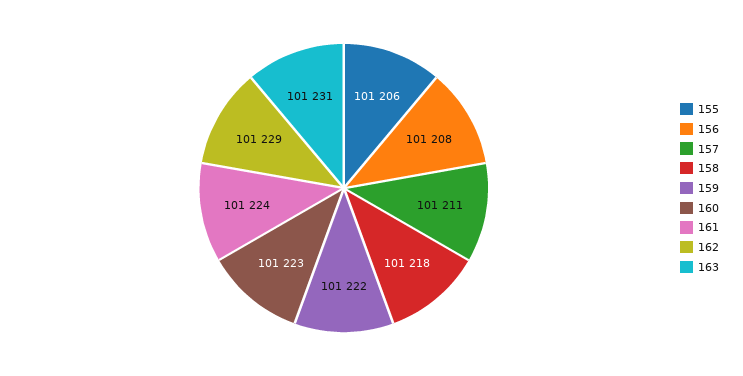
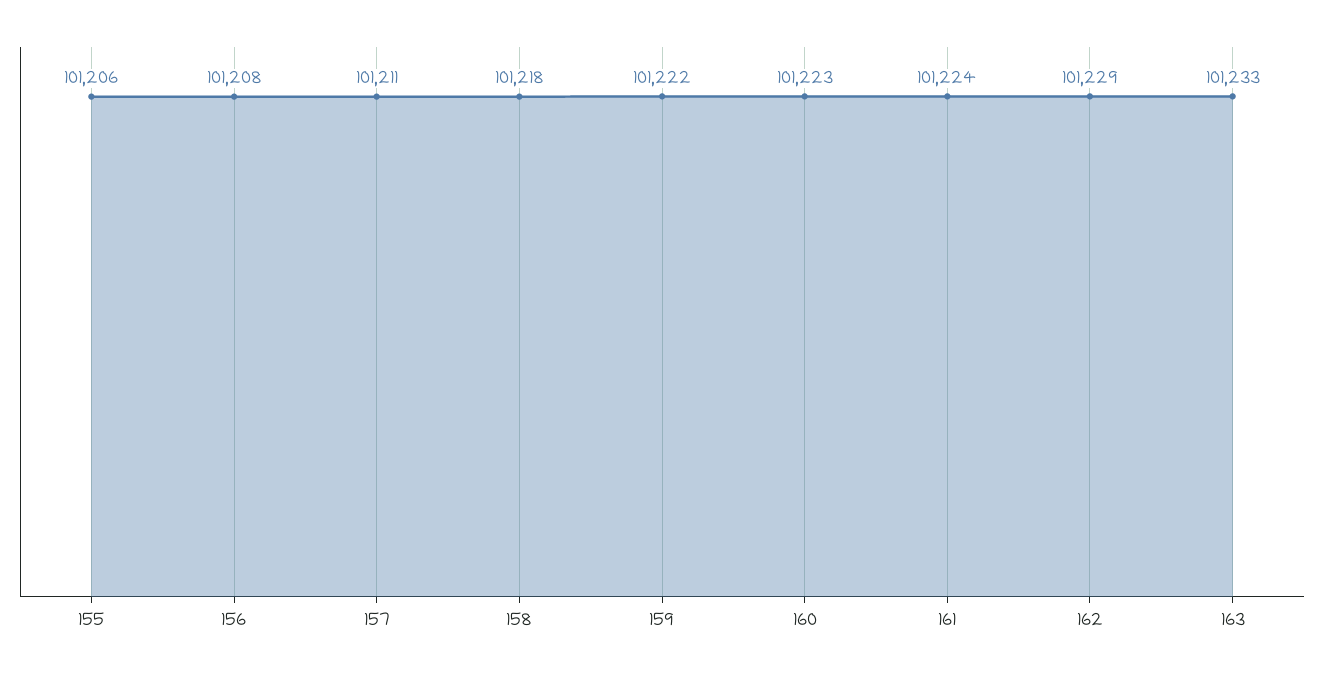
163: 101231 -> 101233

